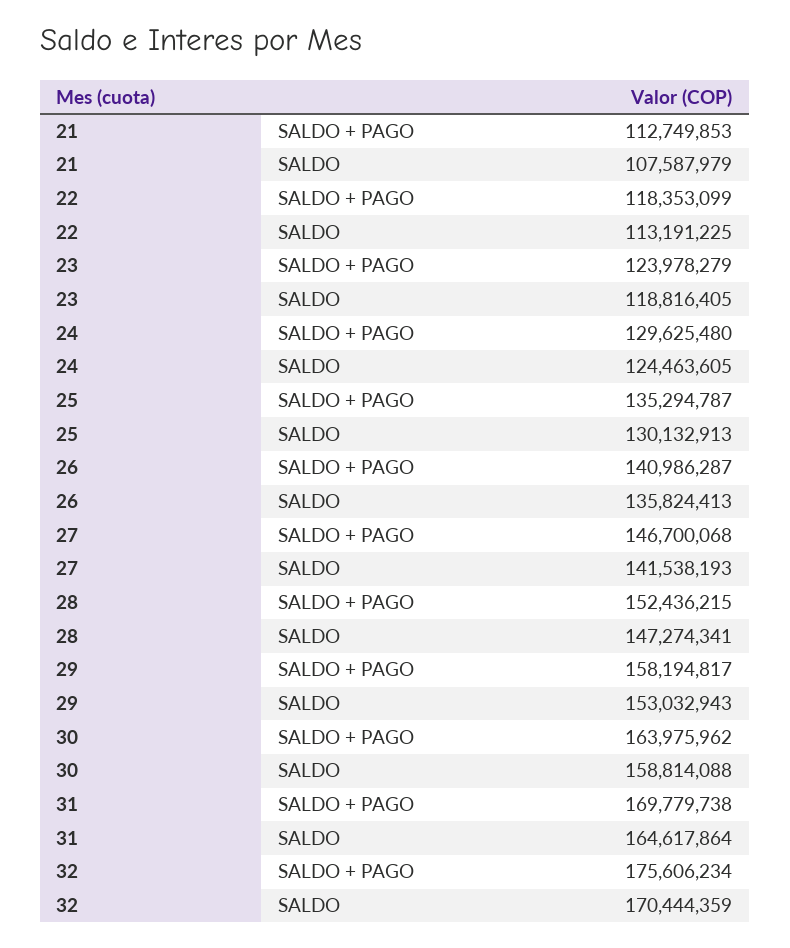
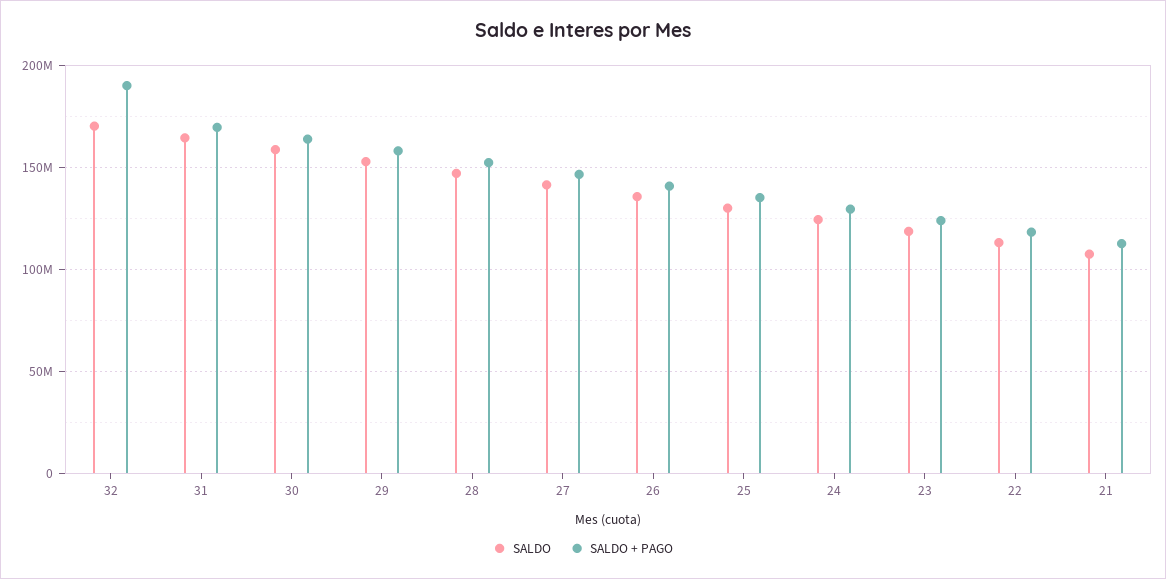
SALDO + PAGO, 32: 175606234 -> 190000000

